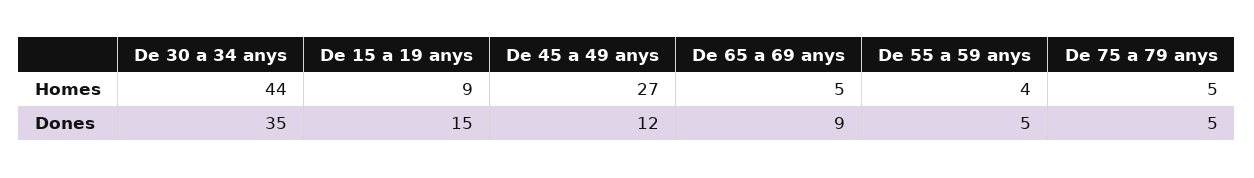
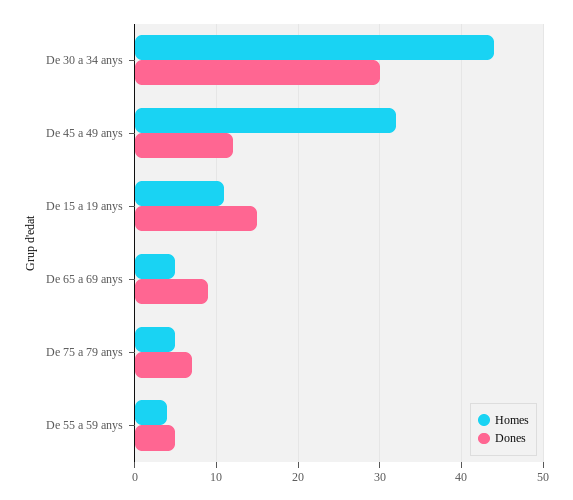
Homes, De 15 a 19 anys: 9 -> 11
Homes, De 45 a 49 anys: 27 -> 32
Dones, De 30 a 34 anys: 35 -> 30
Dones, De 75 a 79 anys: 5 -> 7

